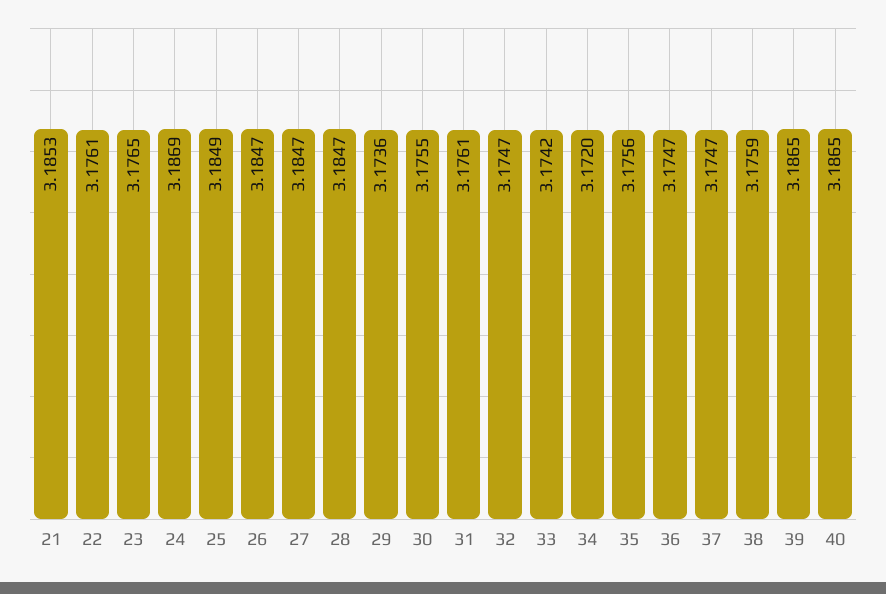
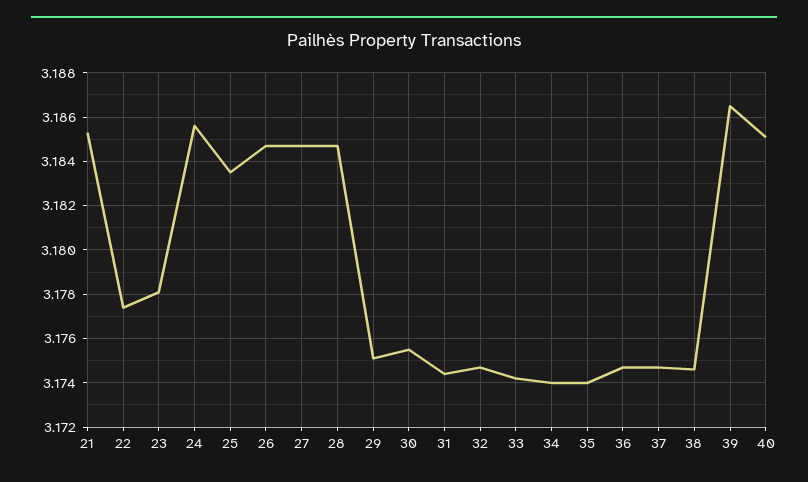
22: 3.1761 -> 3.1775
23: 3.1765 -> 3.178
24: 3.1869 -> 3.1855
25: 3.1849 -> 3.1835
29: 3.1736 -> 3.175
31: 3.1761 -> 3.1745
34: 3.172 -> 3.174
35: 3.1756 -> 3.174
38: 3.1759 -> 3.1745
40: 3.1865 -> 3.185

